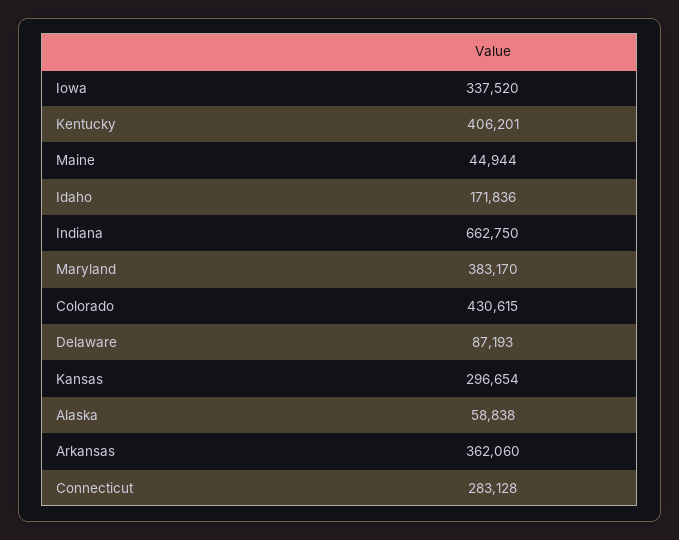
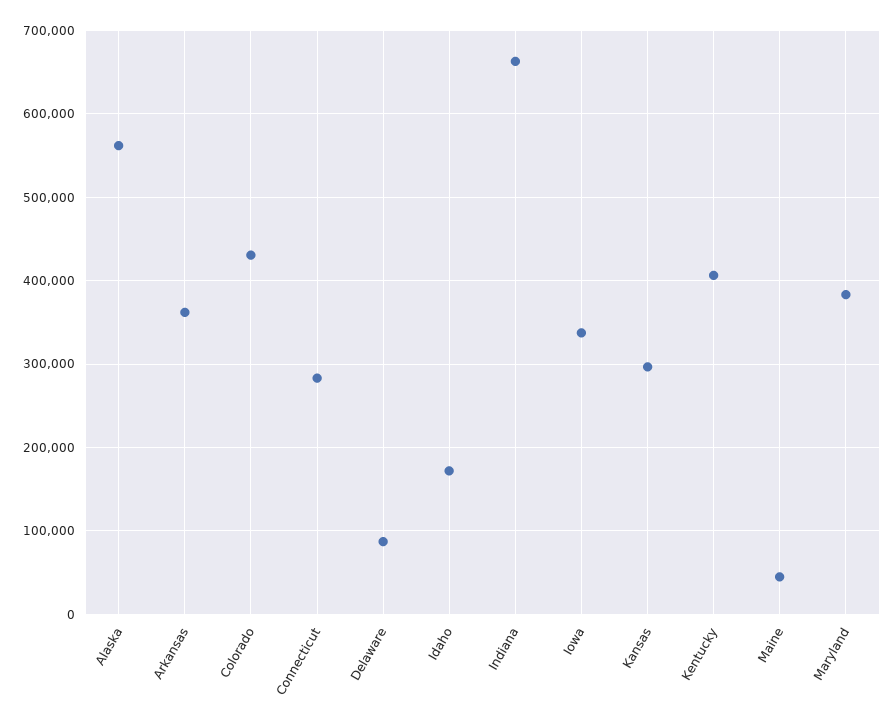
Alaska: 58838 -> 560000

